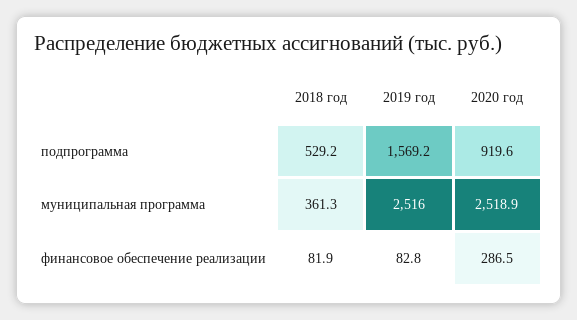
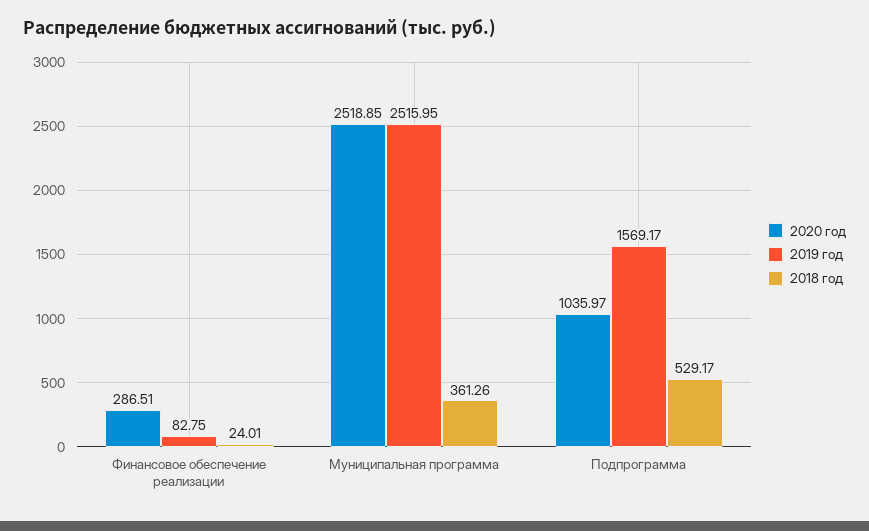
2020 год, подпрограмма: 919.6 -> 1035.97
2018 год, финансовое обеспечение реализации: 81.9 -> 24.01

